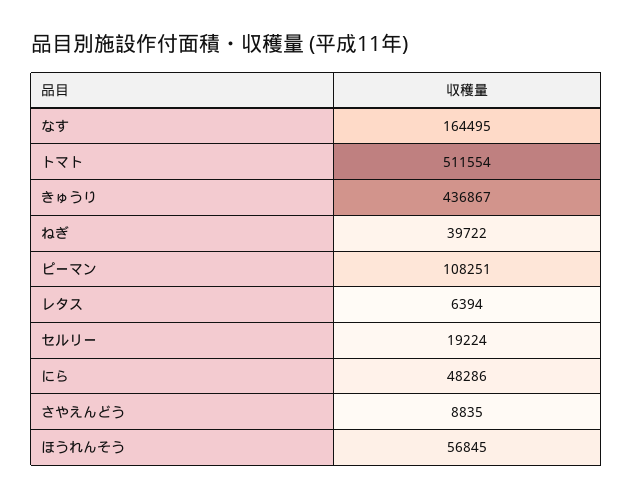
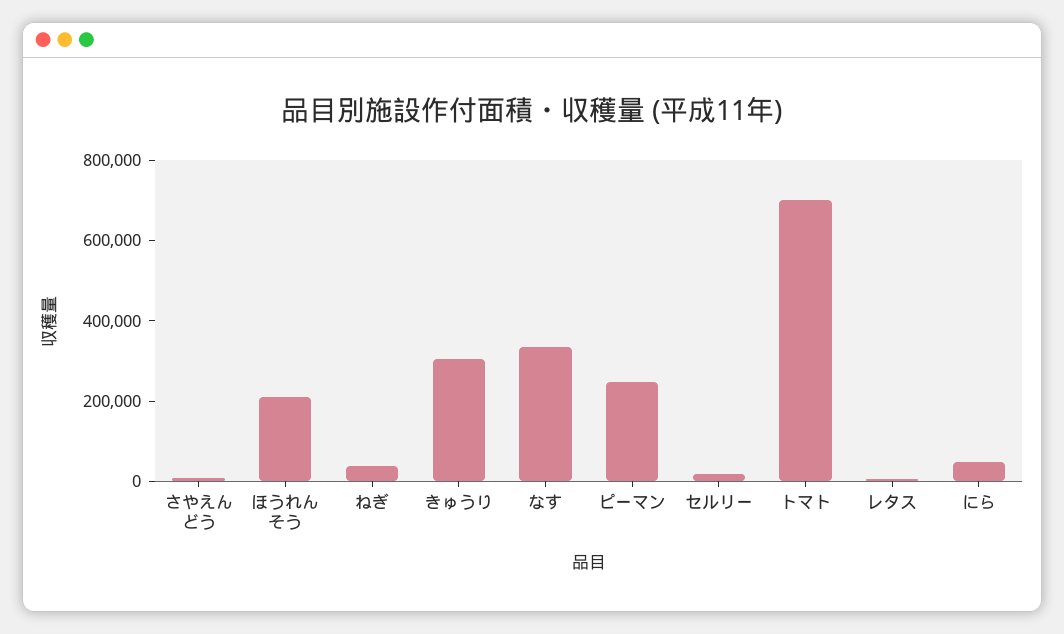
なす: 164495 -> 350000
トマト: 511554 -> 700000
きゅうり: 436867 -> 300000
ピーマン: 108251 -> 250000
ほうれんそう: 56845 -> 200000

